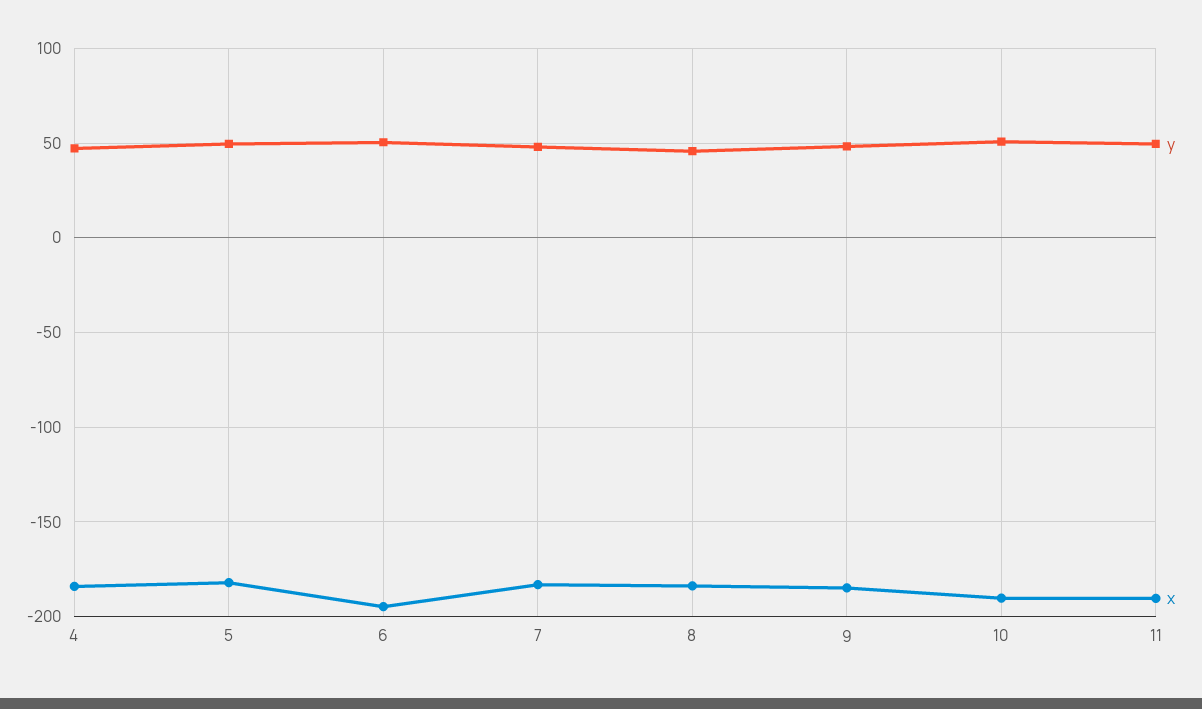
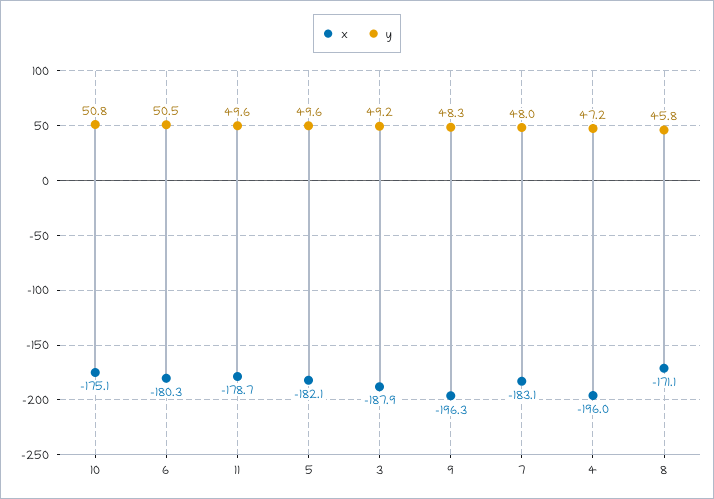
x, 4: -185 -> -196
x, 6: -195 -> -180.3
x, 8: -185 -> -171.1
x, 9: -185 -> -196.3
x, 10: -190 -> -175.1
x, 11: -190 -> -178.7
x, 3: none -> -187.9
y, 3: none -> 49.2

